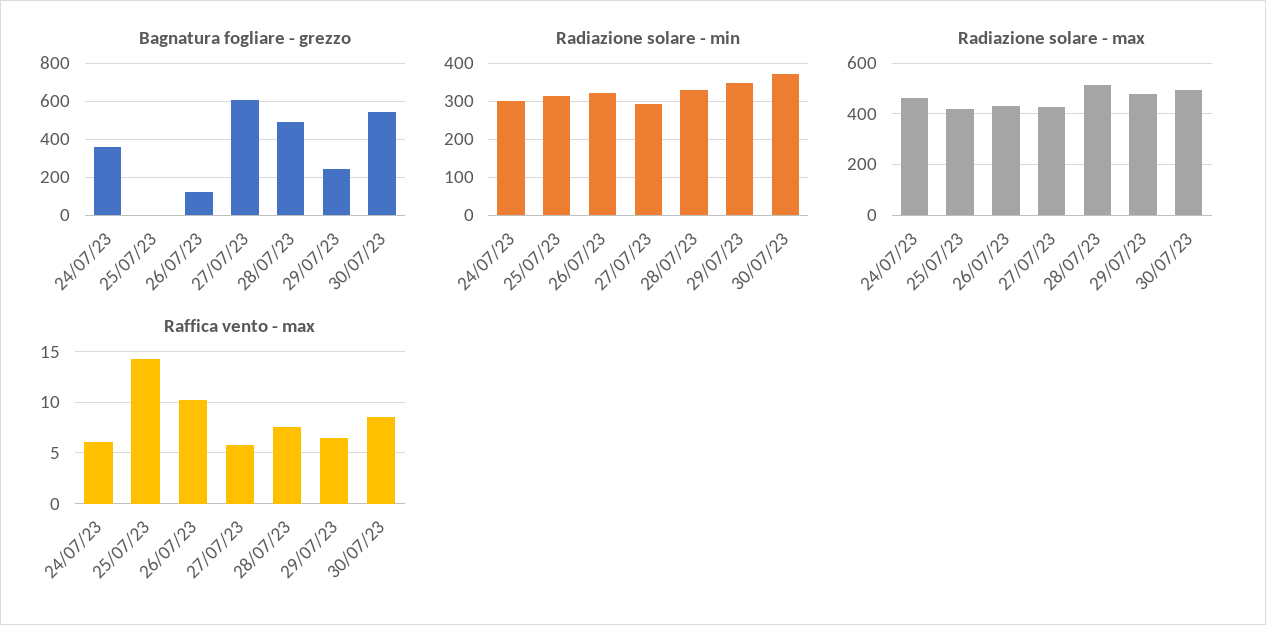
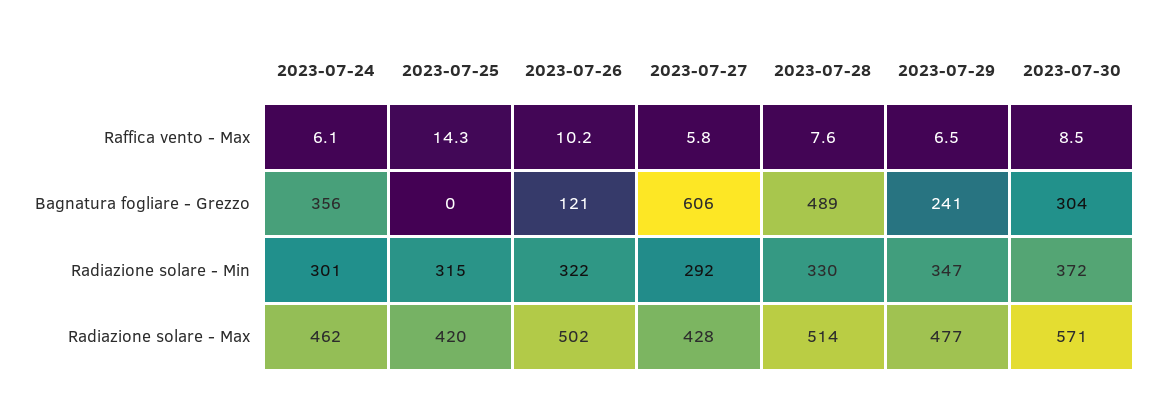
Bagnatura fogliare - grezzo, 30/07/23: 550 -> 304
Radiazione solare - max, 26/07/23: 425 -> 502
Radiazione solare - max, 30/07/23: 500 -> 571

